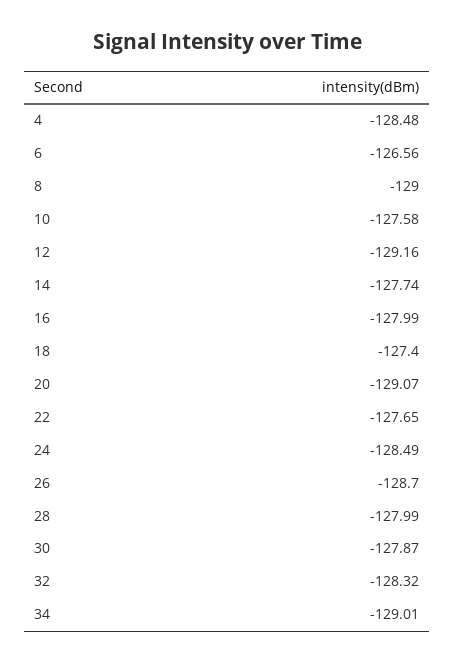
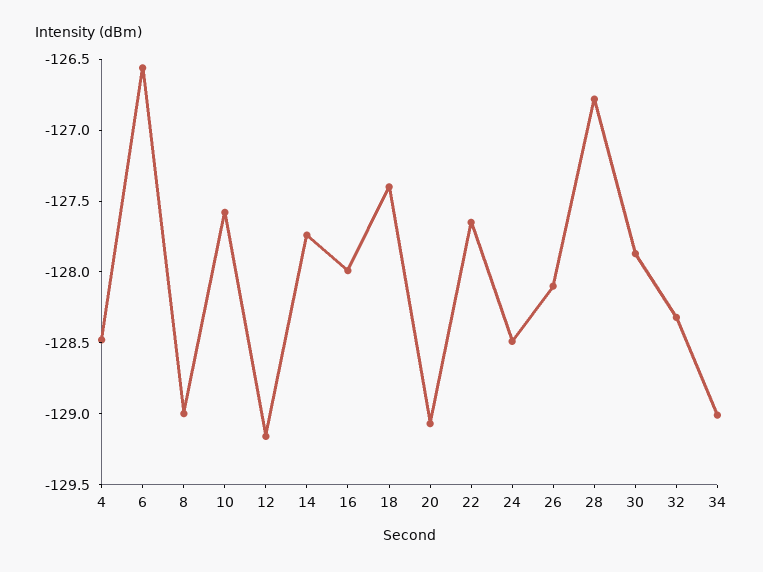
26: -128.7 -> -128.1
28: -127.99 -> -126.8

